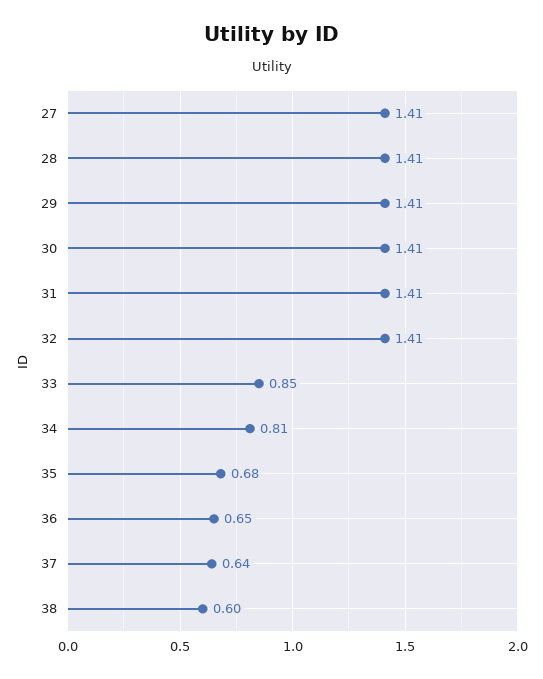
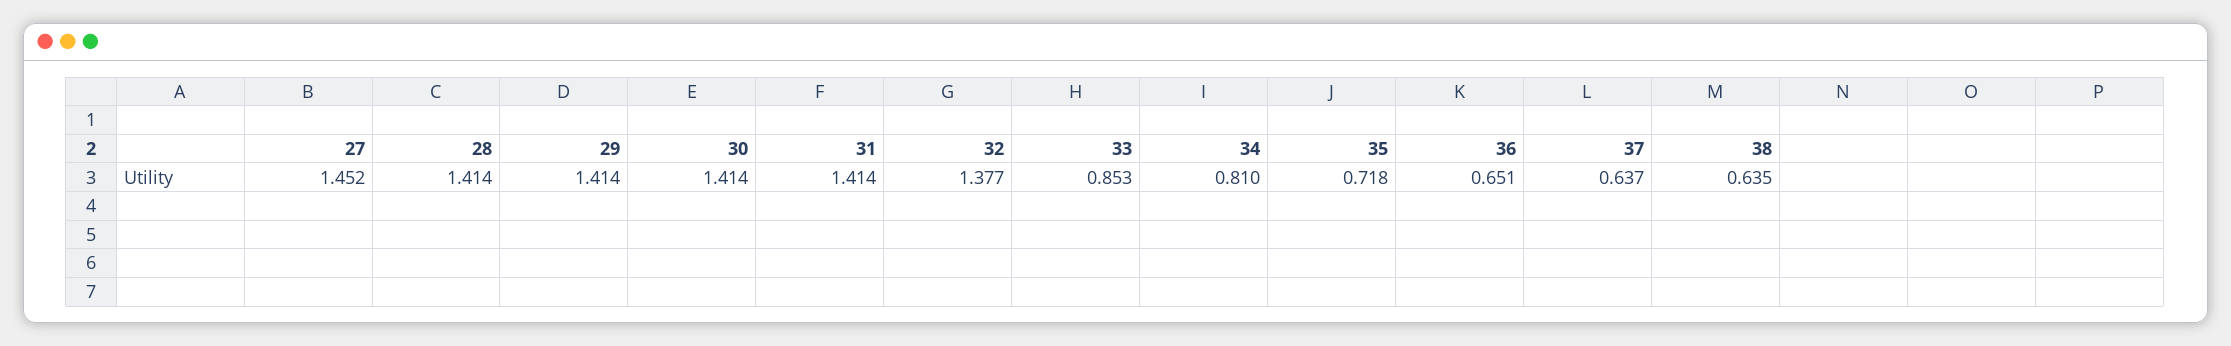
27: 1.41 -> 1.452
32: 1.41 -> 1.377
35: 0.68 -> 0.718
38: 0.6 -> 0.635

